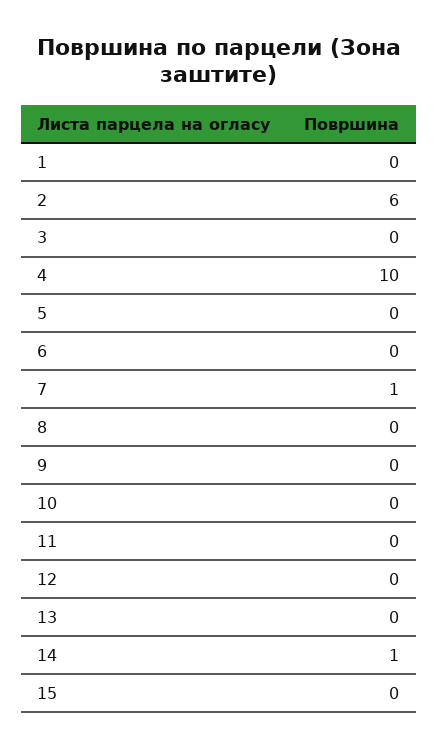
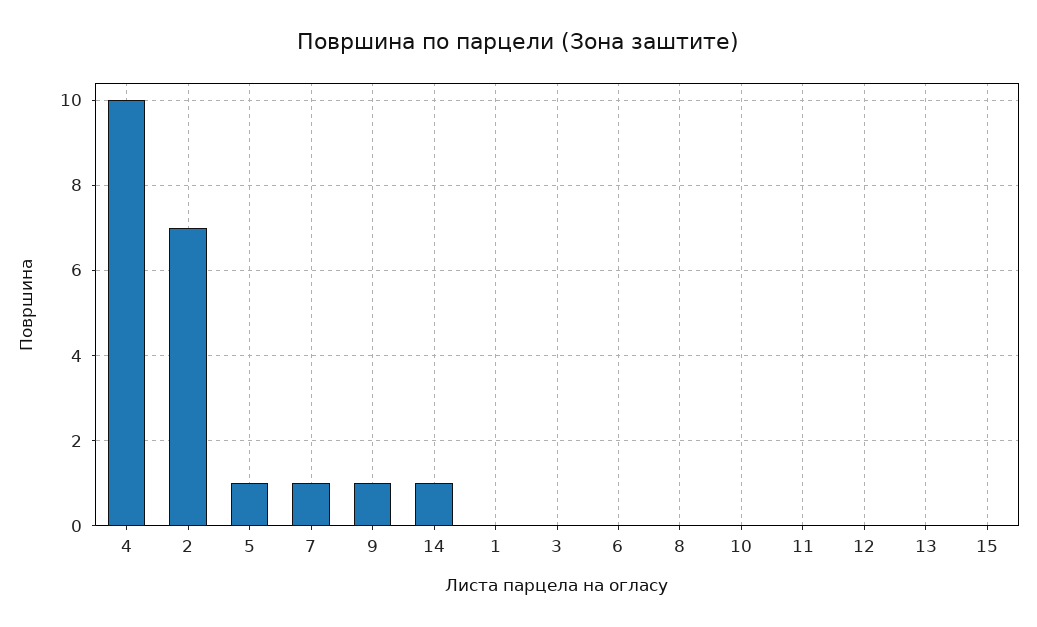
2: 6 -> 7
5: 0 -> 1
9: 0 -> 1

